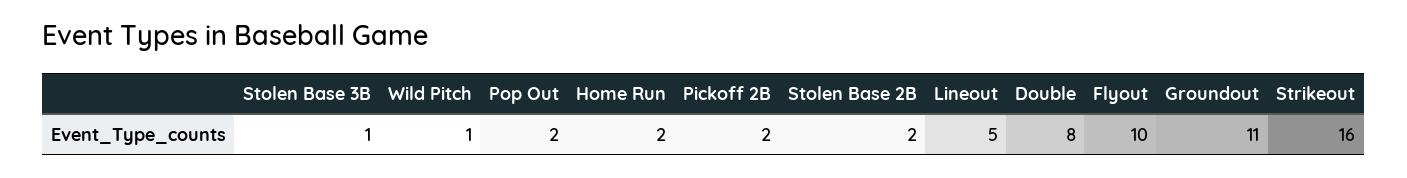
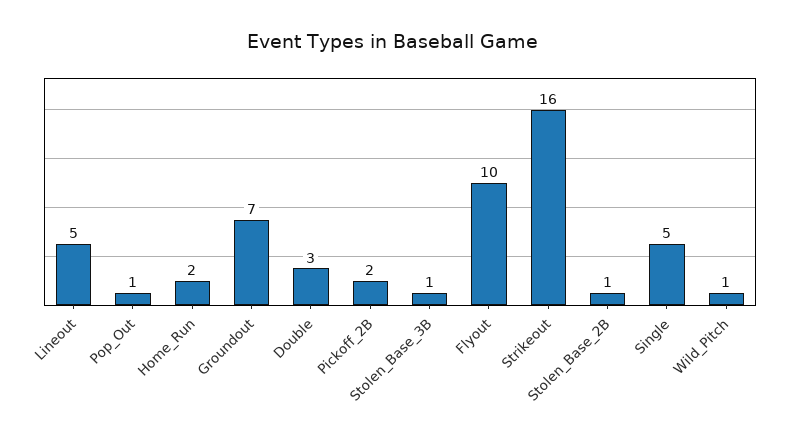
Pop Out: 2 -> 1
Stolen Base 2B: 2 -> 1
Double: 8 -> 3
Groundout: 11 -> 7
Single: none -> 5

